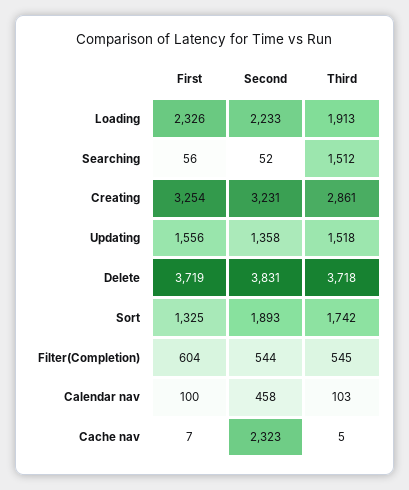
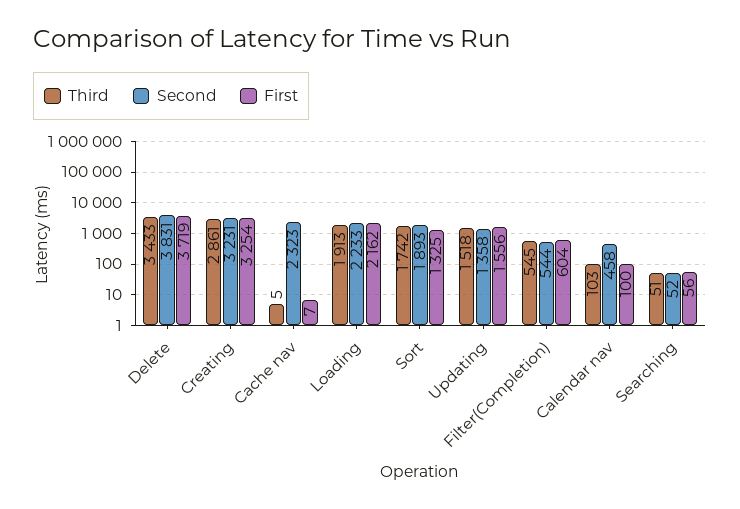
First, Loading: 2326 -> 2162
Third, Searching: 1512 -> 51
Third, Delete: 3718 -> 3433

